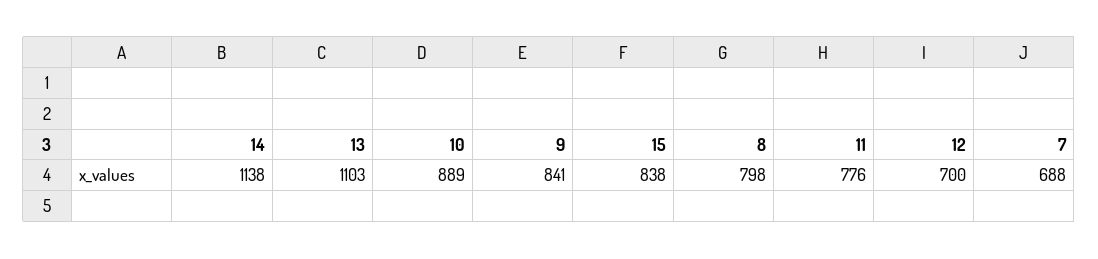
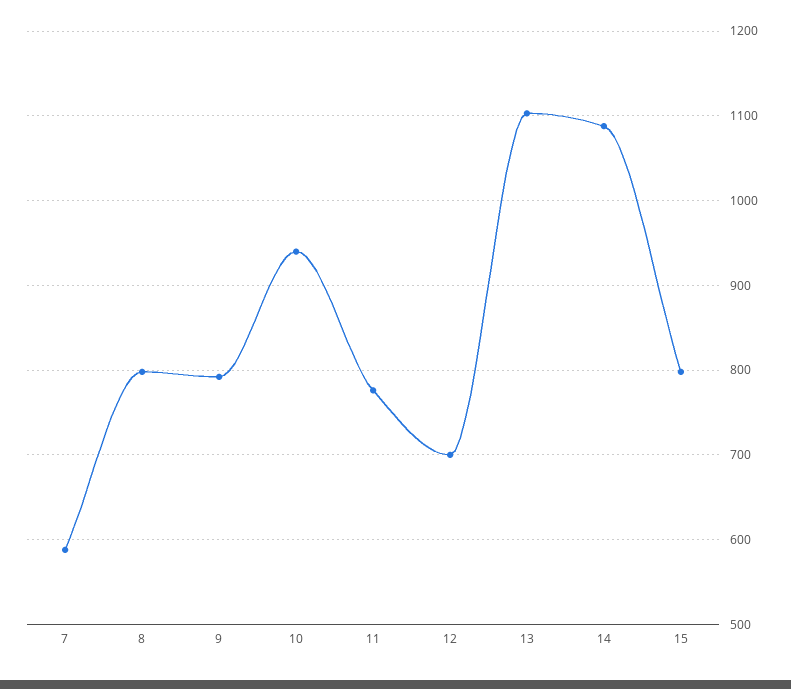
14: 1138 -> 1090
10: 889 -> 940
9: 841 -> 790
15: 838 -> 800
7: 688 -> 590

